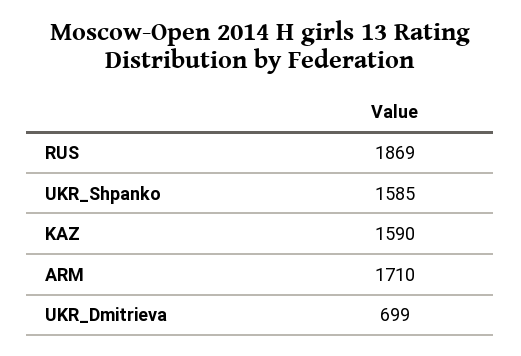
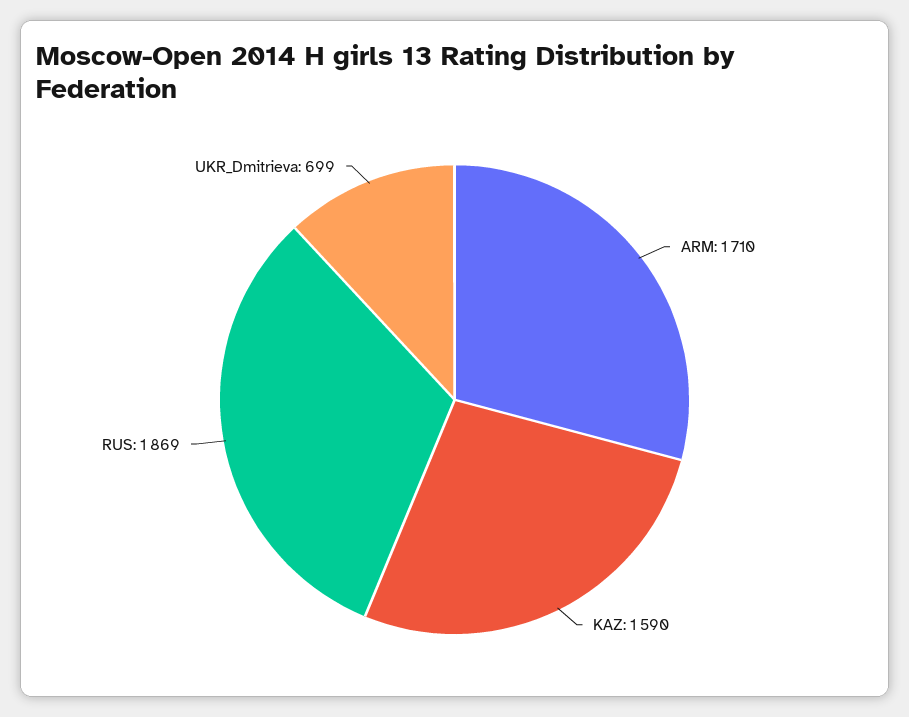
UKR_Shpanko: 1585 -> none

